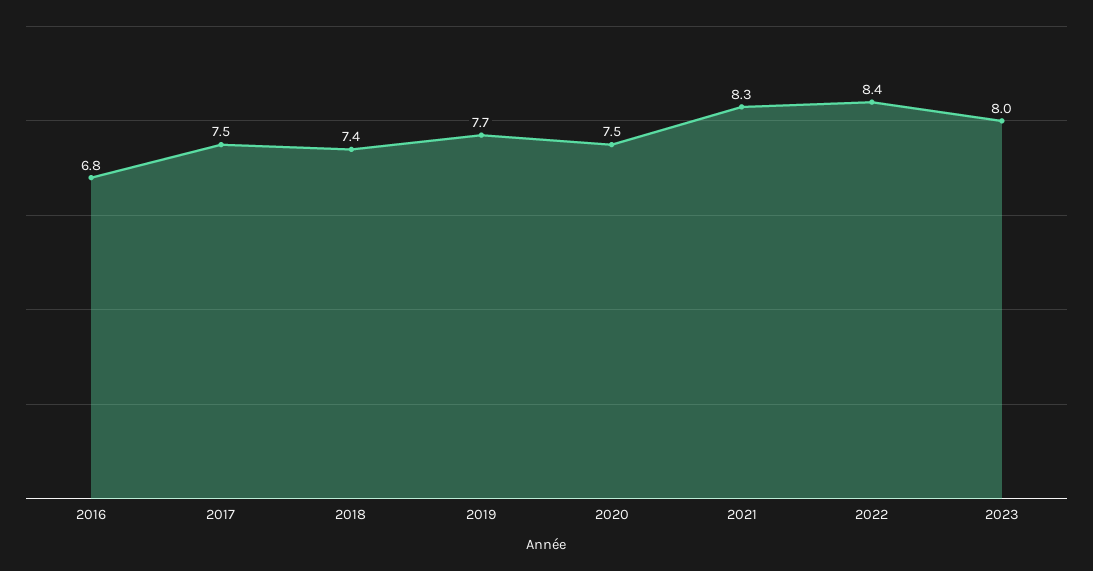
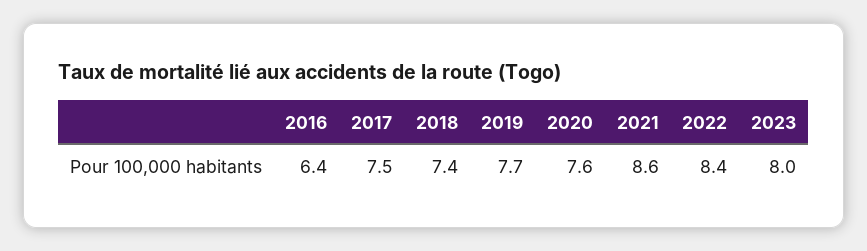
2016: 6.8 -> 6.4
2020: 7.5 -> 7.6
2021: 8.3 -> 8.6

